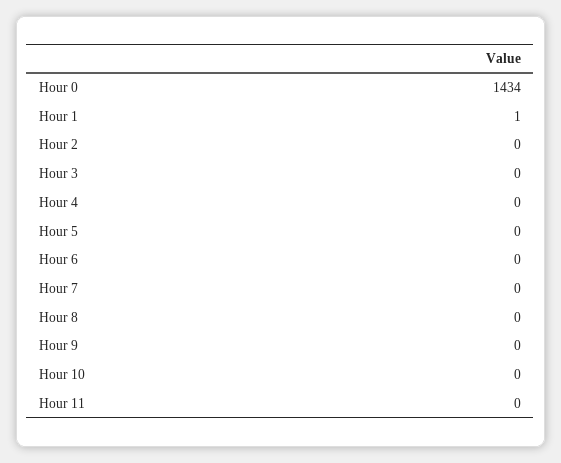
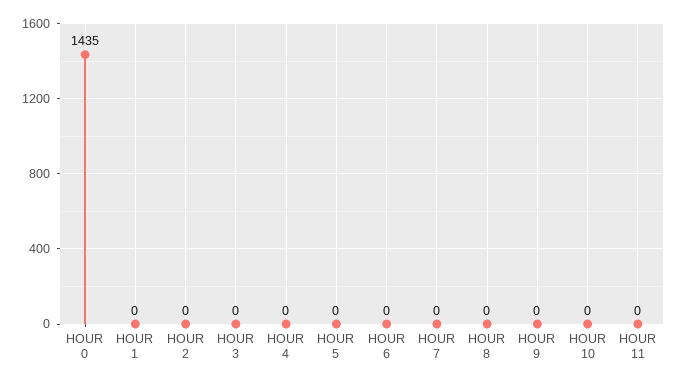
Hour 0: 1434 -> 1435
Hour 1: 1 -> 0

